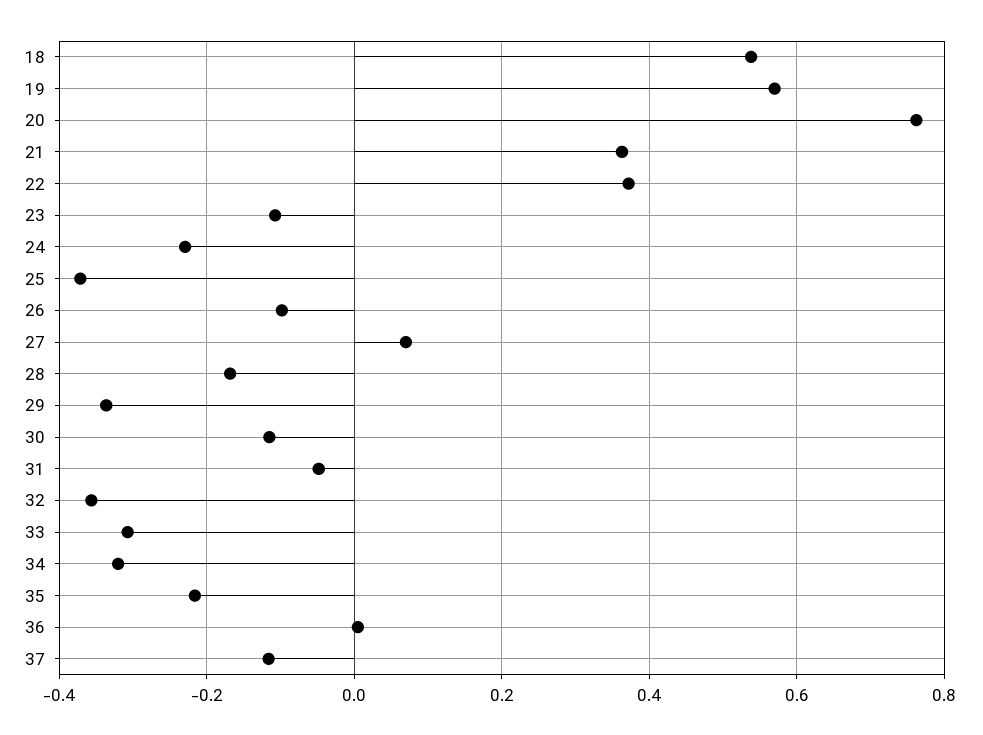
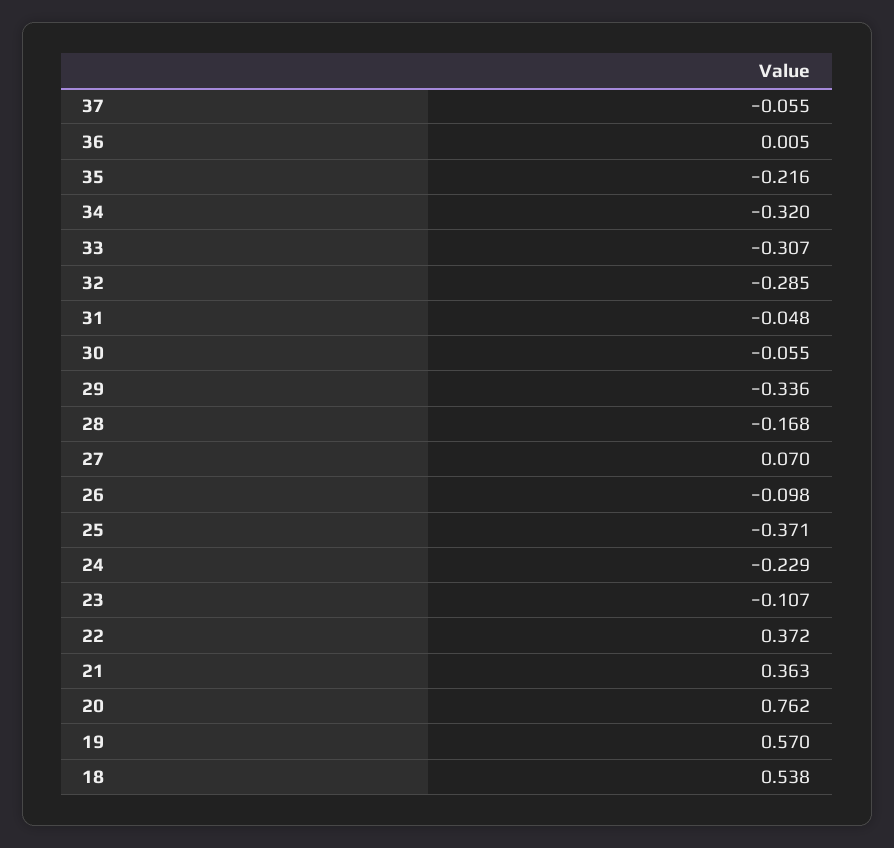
30: -0.12 -> -0.055
32: -0.36 -> -0.285
37: -0.12 -> -0.055

